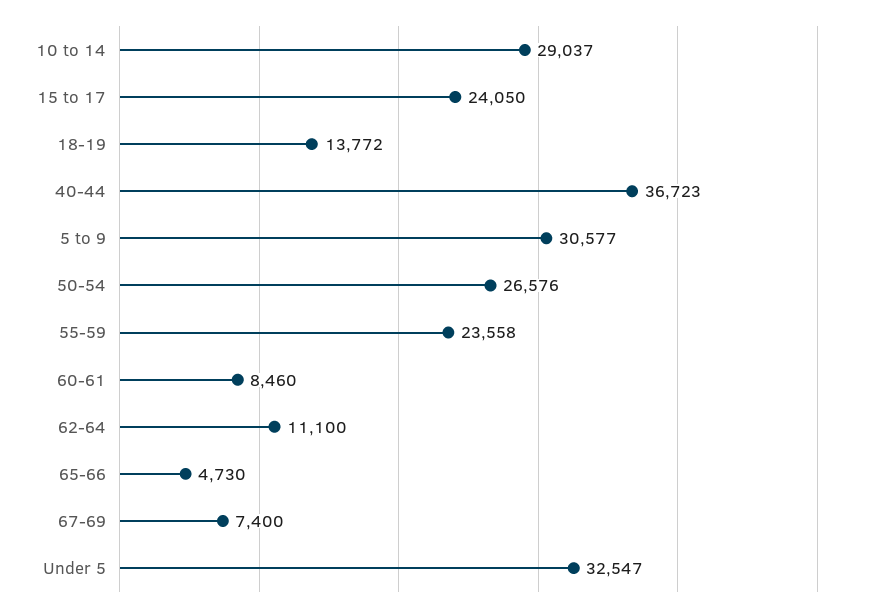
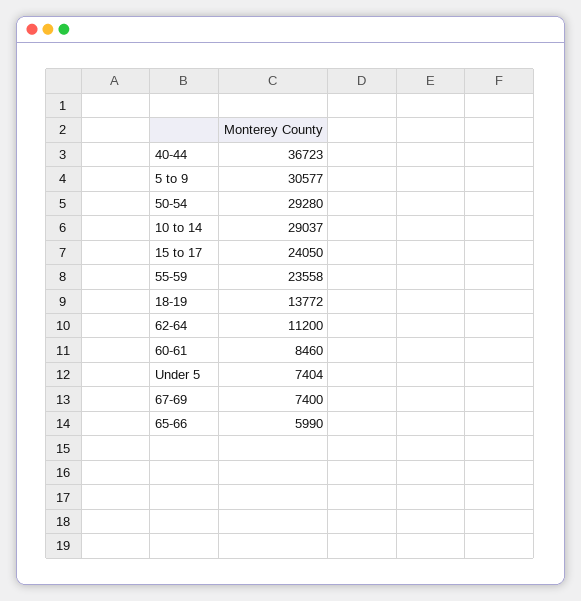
50-54: 26576 -> 29280
62-64: 11100 -> 11200
65-66: 4730 -> 5990
Under 5: 32547 -> 7404

